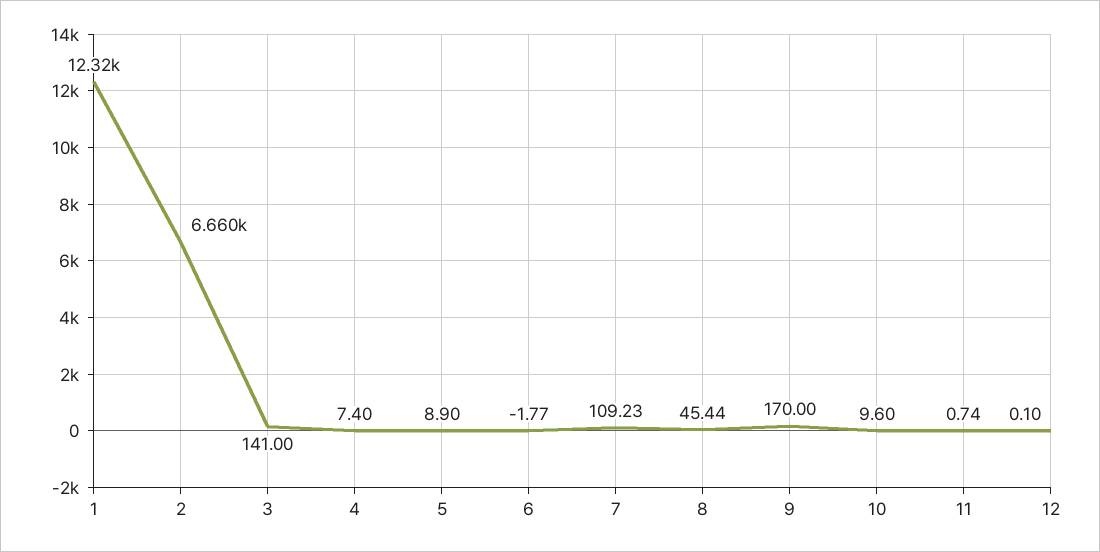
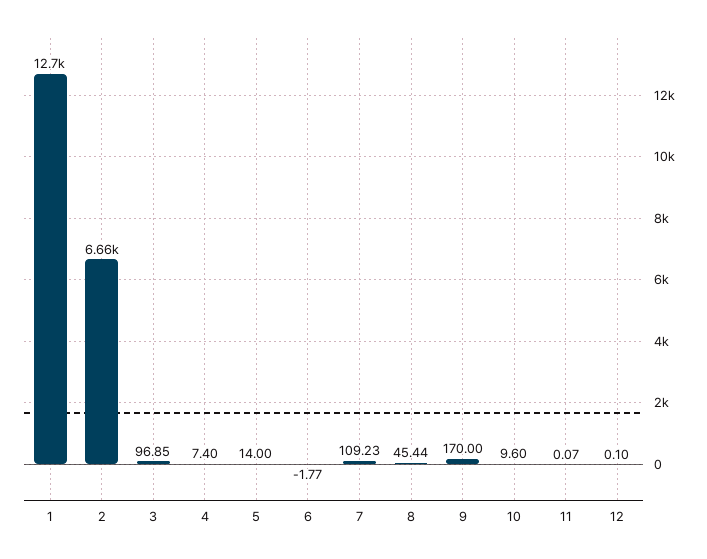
1: 12320 -> 12700
3: 141 -> 96.85
5: 8.9 -> 14
11: 0.74 -> 0.07

